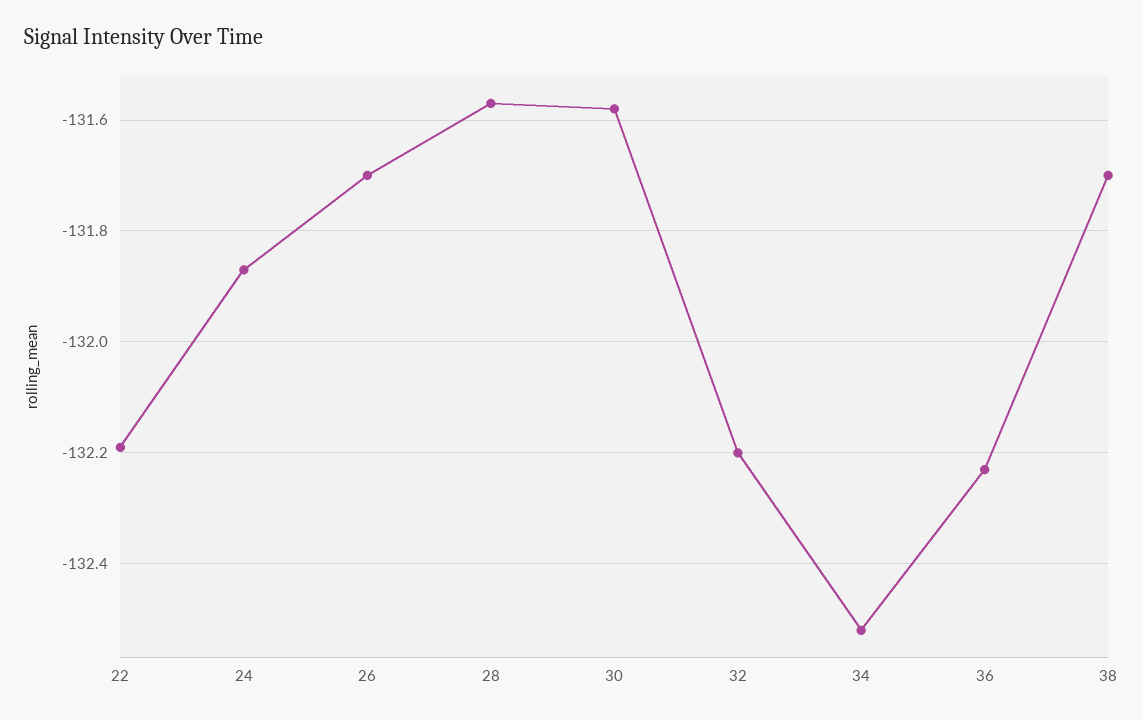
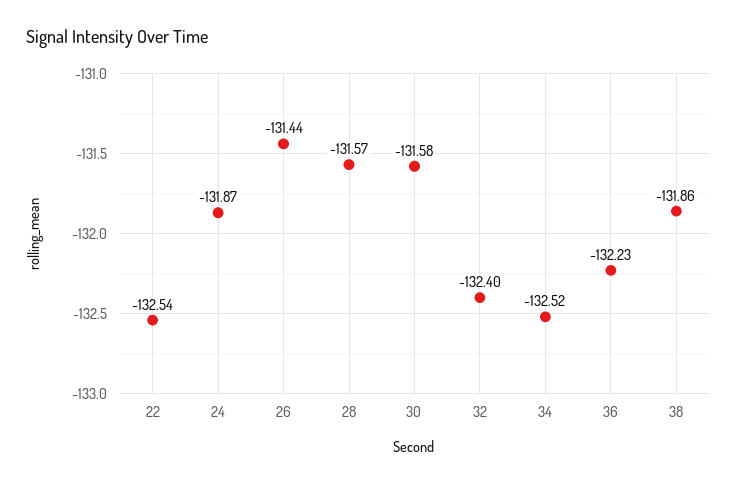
22: -132.2 -> -132.54
26: -131.7 -> -131.44
32: -132.2 -> -132.4
38: -131.7 -> -131.86

